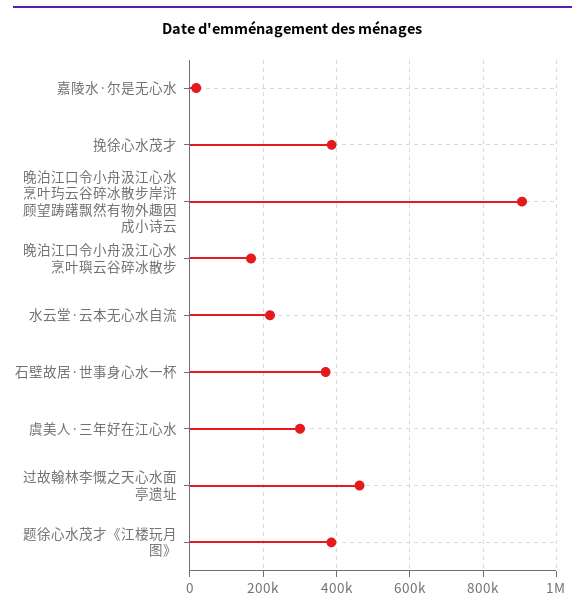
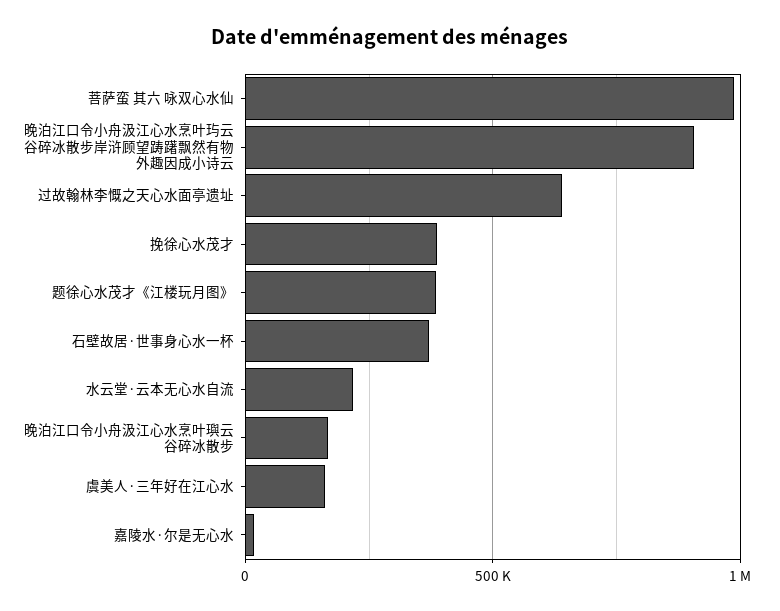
虞美人·三年好在江心水: 300000 -> 150000
过故翰林李慨之天心水面亭遗址: 460000 -> 650000
菩萨蛮 其六 咏双心水仙: none -> 1000000

